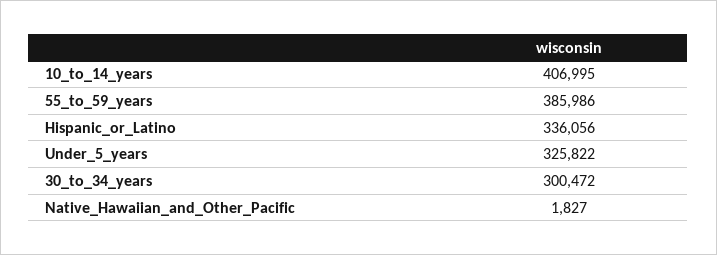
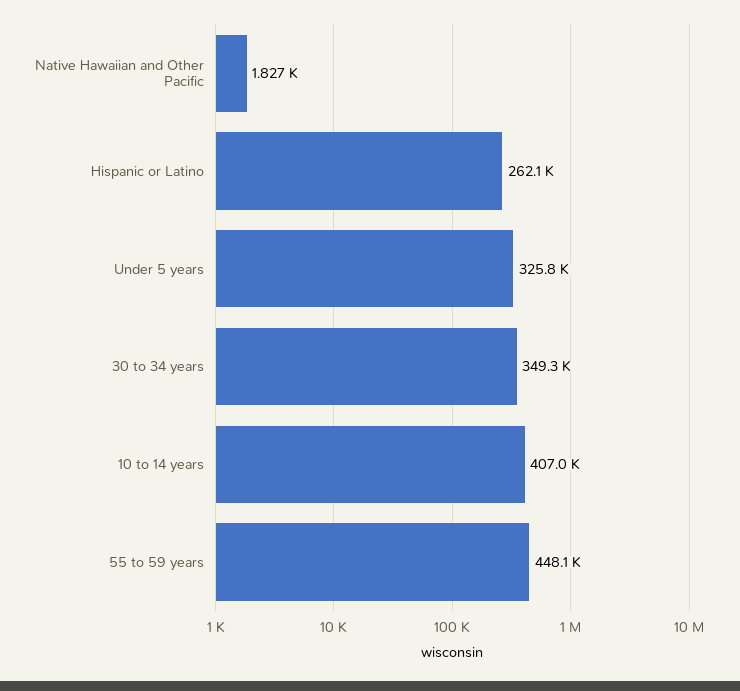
55_to_59_years: 385986 -> 448100
Hispanic_or_Latino: 336056 -> 262100
30_to_34_years: 300472 -> 349300

